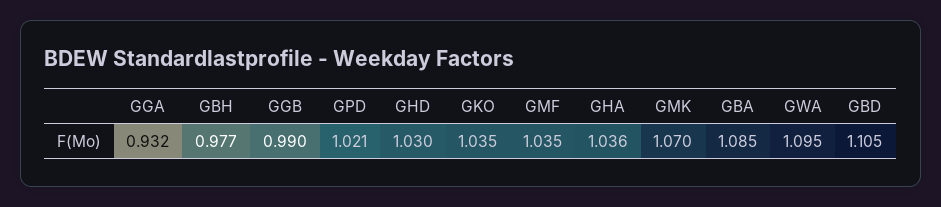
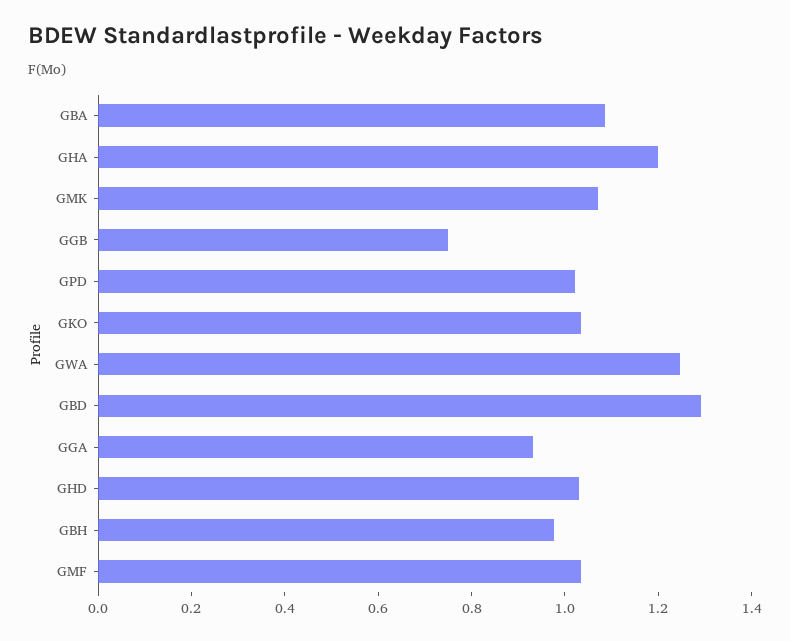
GGB: 0.99 -> 0.75
GHA: 1.036 -> 1.2
GWA: 1.095 -> 1.25
GBD: 1.105 -> 1.3

